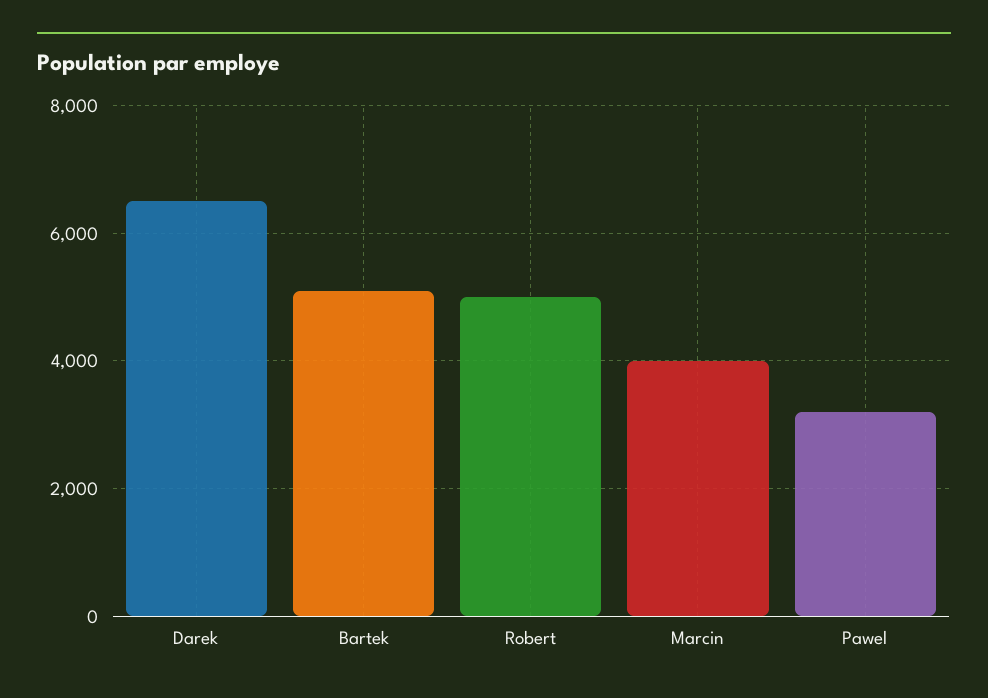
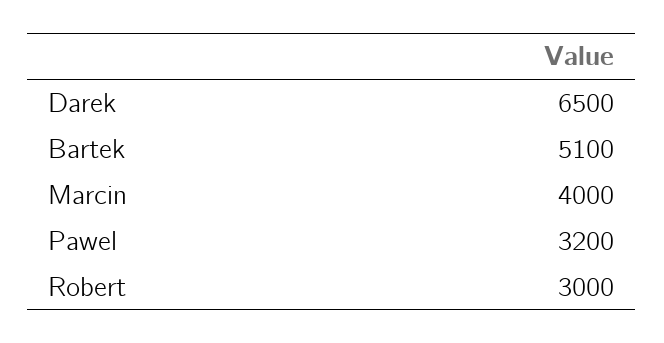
Robert: 5000 -> 3000

